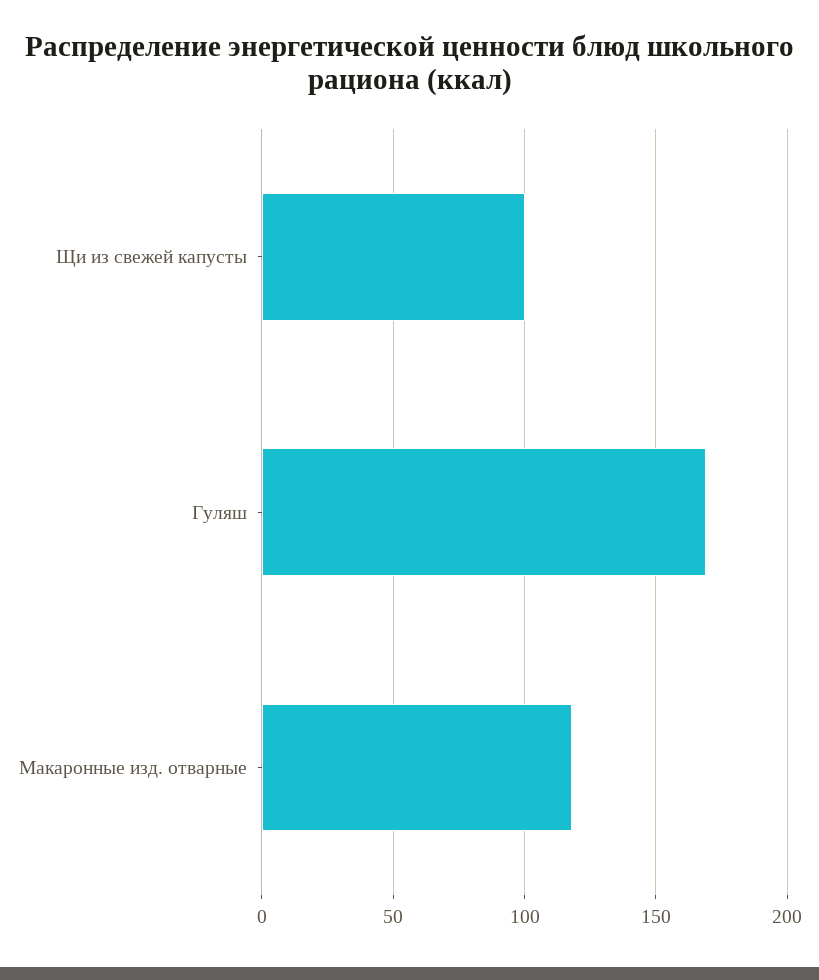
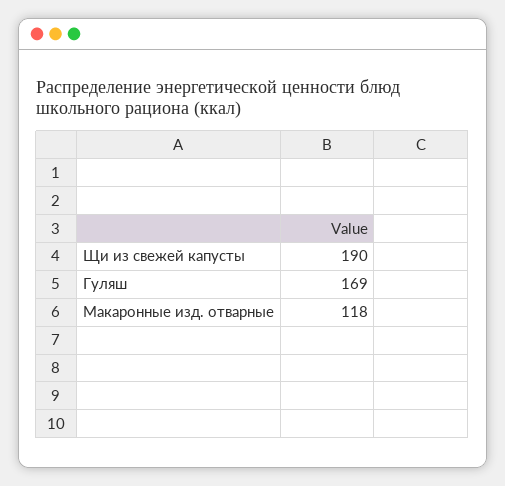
Щи из свежей капусты: 100 -> 190

